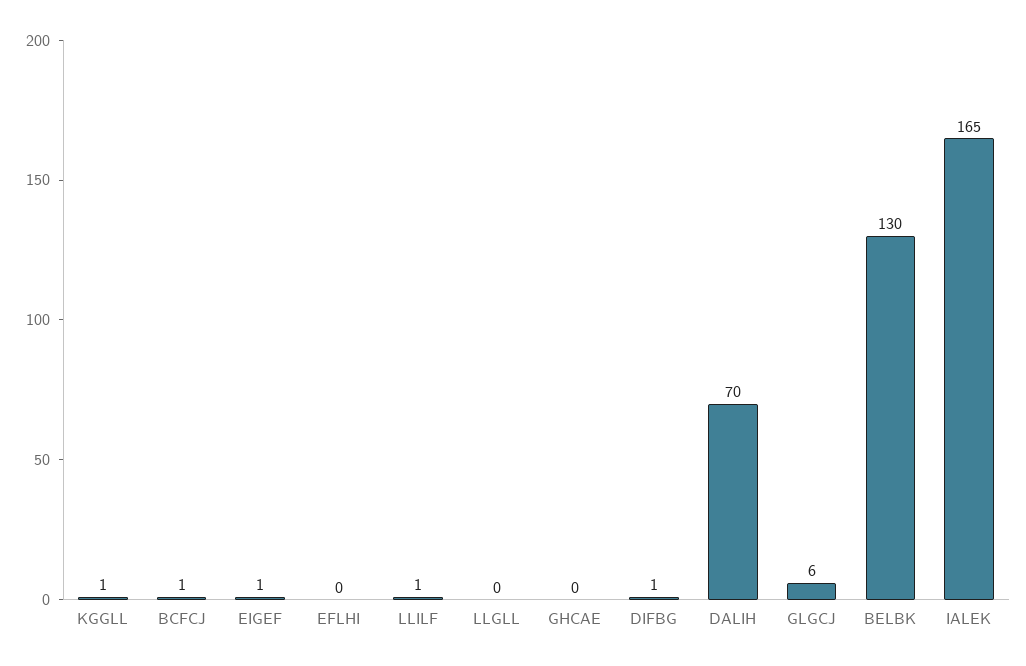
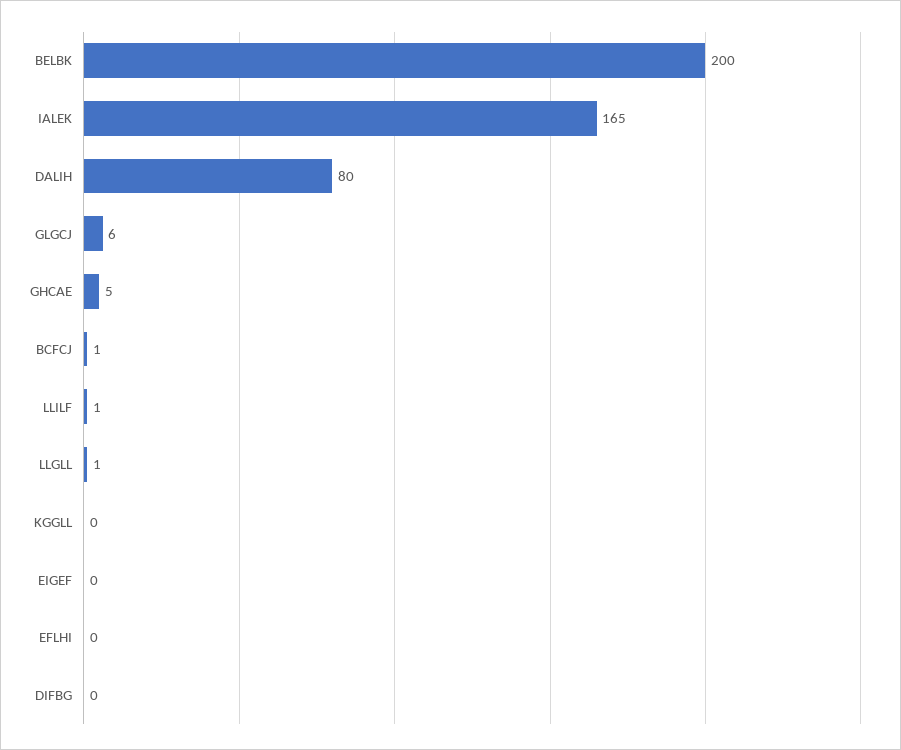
KGGLL: 1 -> 0
EIGEF: 1 -> 0
LLGLL: 0 -> 1
GHCAE: 0 -> 5
DIFBG: 1 -> 0
DALIH: 70 -> 80
BELBK: 130 -> 200

